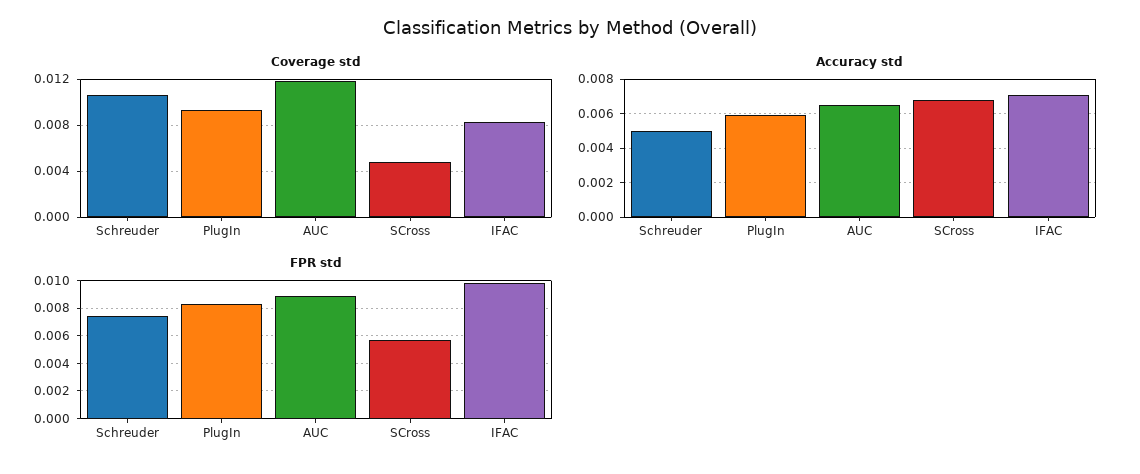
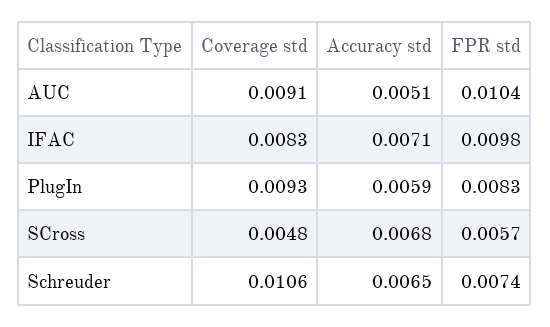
Coverage std, AUC: 0.012 -> 0.0091
Accuracy std, Schreuder: 0.005 -> 0.0065
Accuracy std, AUC: 0.0065 -> 0.0051
FPR std, AUC: 0.009 -> 0.0104

